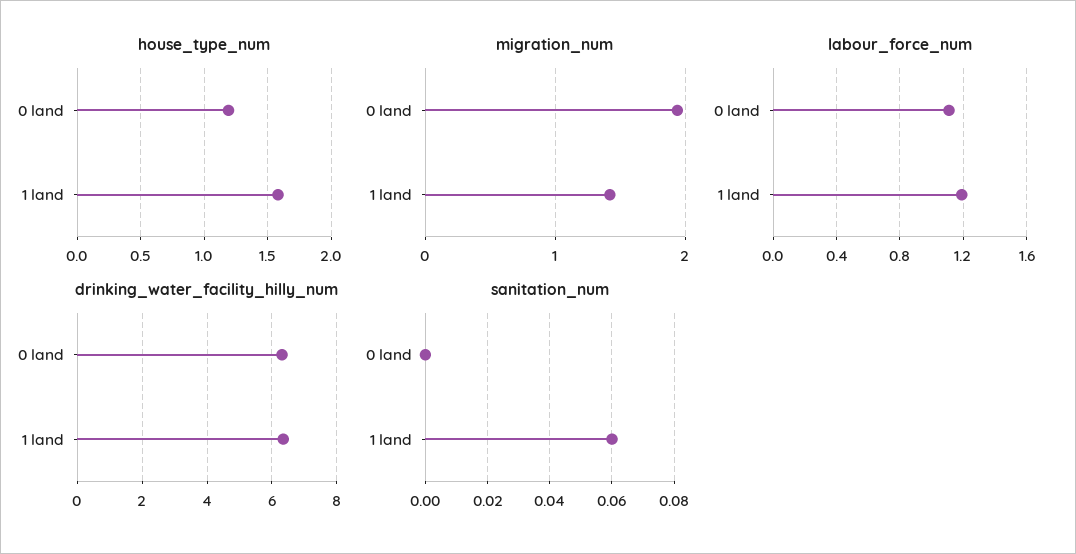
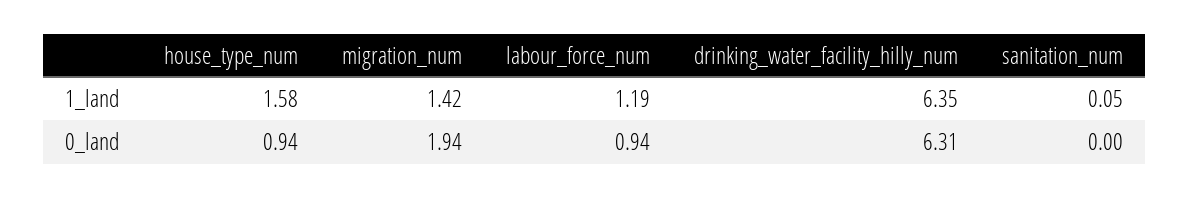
house_type_num, 0 land: 1.2 -> 0.94
labour_force_num, 0 land: 1.1 -> 0.94
sanitation_num, 1 land: 0.06 -> 0.05

